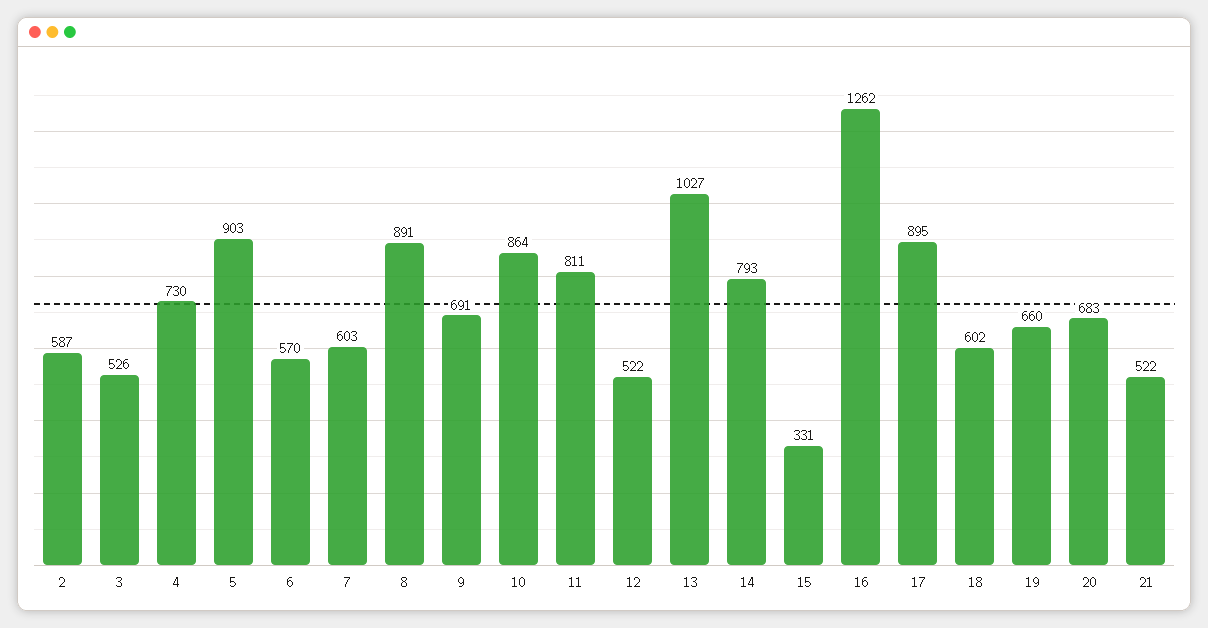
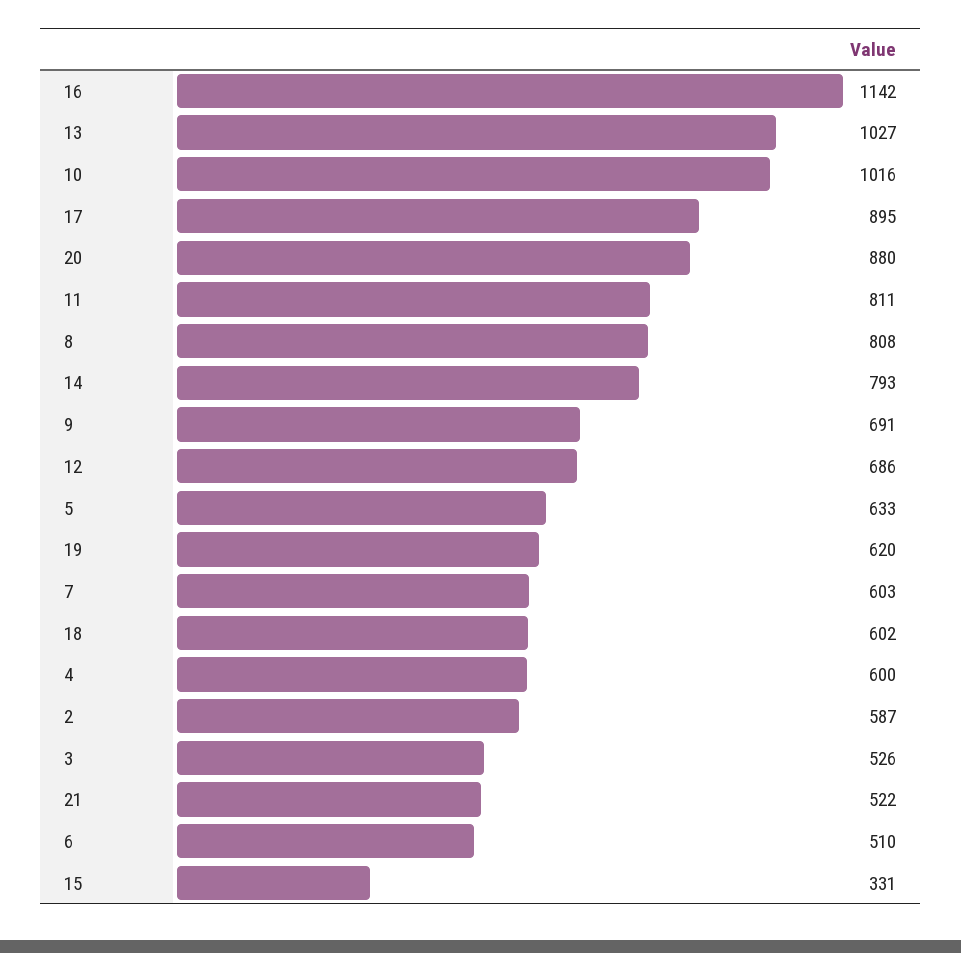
4: 730 -> 600
5: 903 -> 633
6: 570 -> 510
8: 891 -> 808
10: 864 -> 1016
12: 522 -> 686
16: 1262 -> 1142
19: 660 -> 620
20: 683 -> 880

